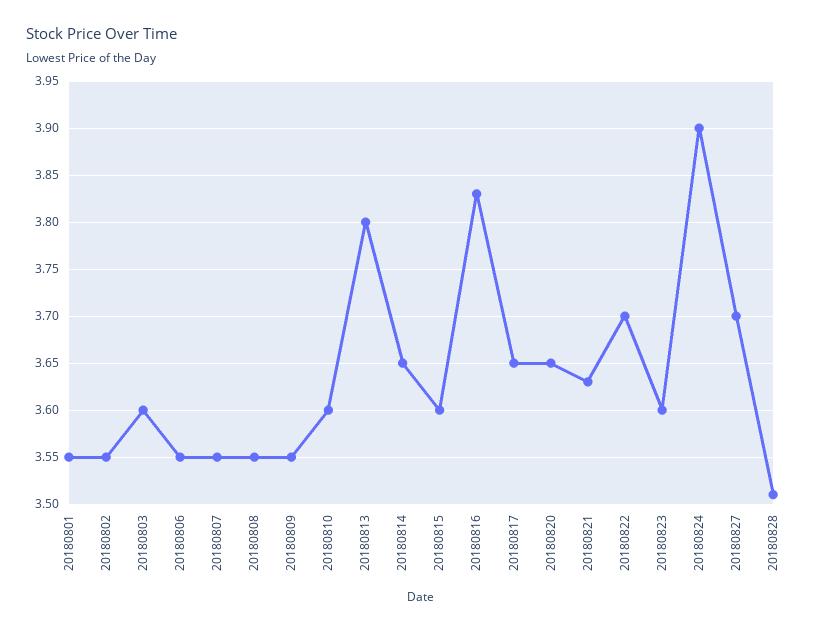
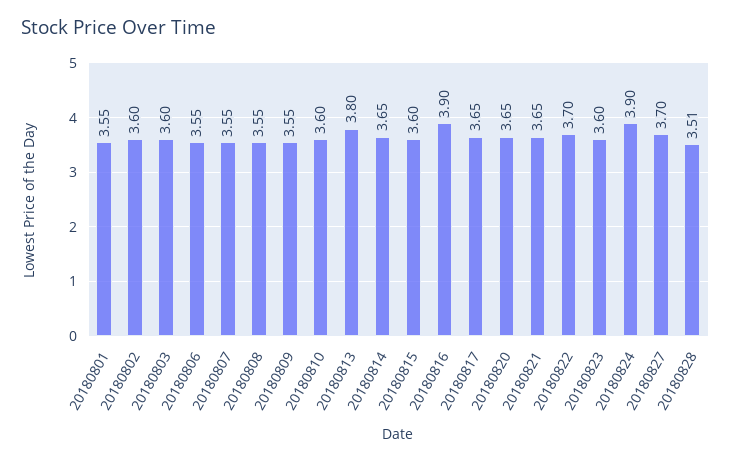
20180802: 3.55 -> 3.6
20180816: 3.83 -> 3.9
20180821: 3.63 -> 3.65

